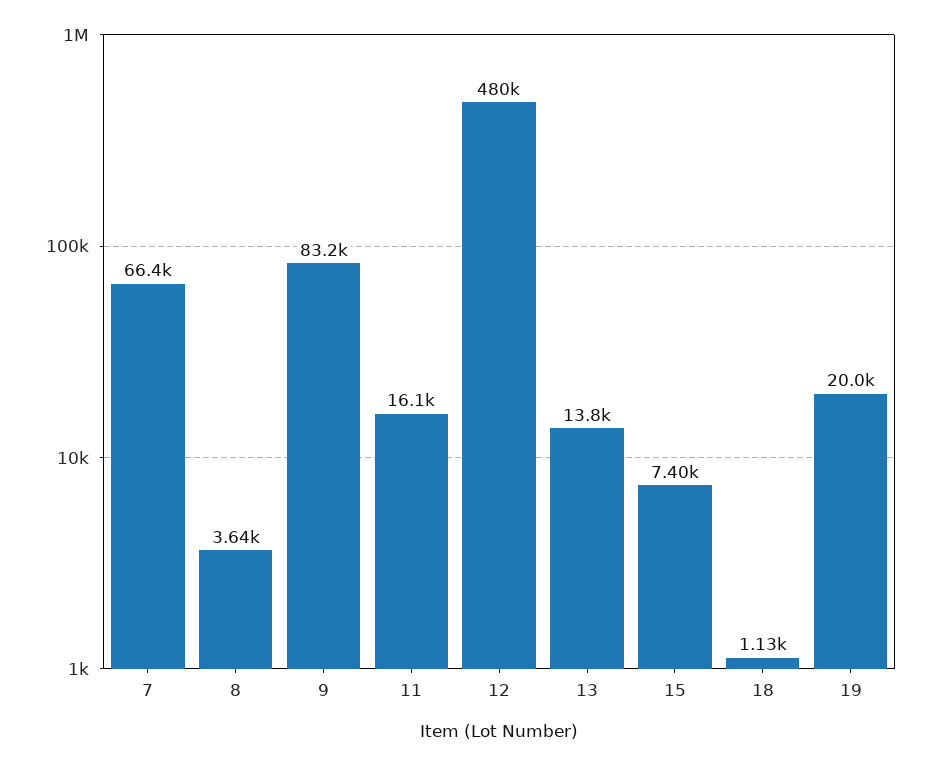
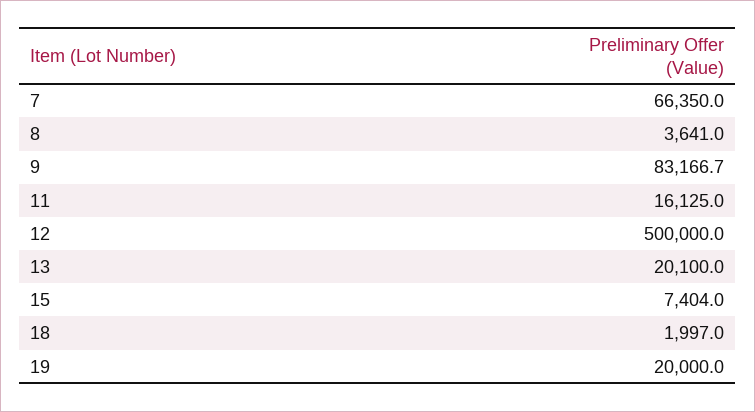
12: 480000 -> 500000
13: 13800 -> 20100
18: 1130 -> 1997

